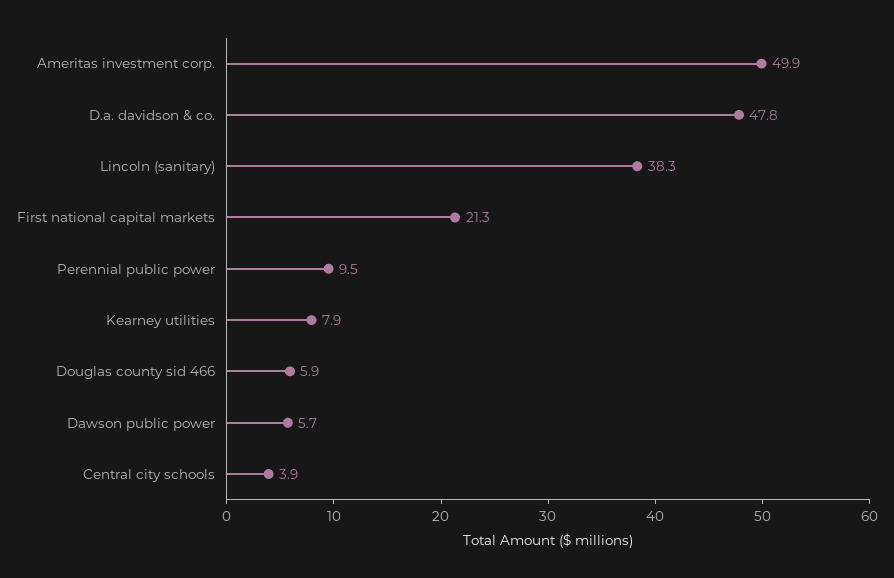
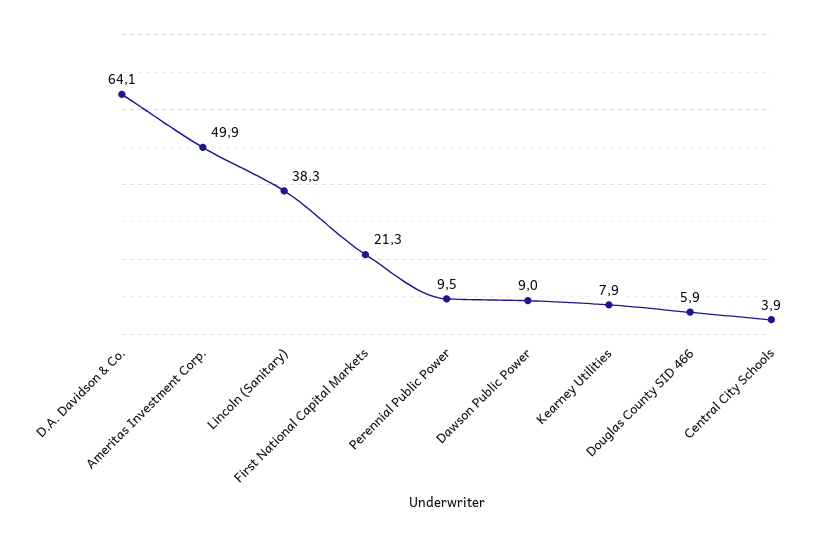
D.a. davidson & co.: 47.8 -> 64.1
Dawson public power: 5.7 -> 9

